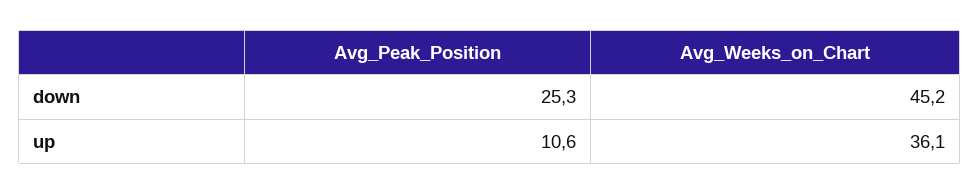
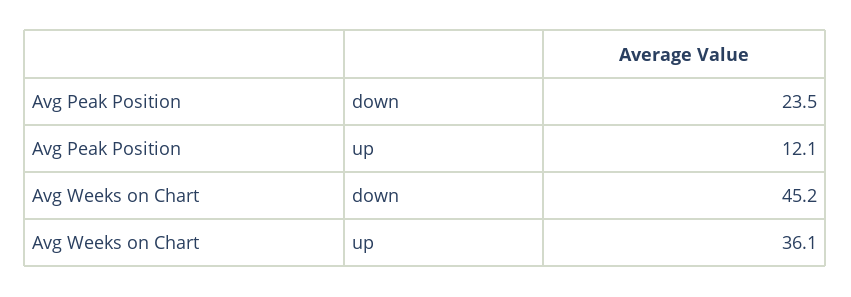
Avg_Peak_Position, down: 25.3 -> 23.5
Avg_Peak_Position, up: 10.6 -> 12.1

